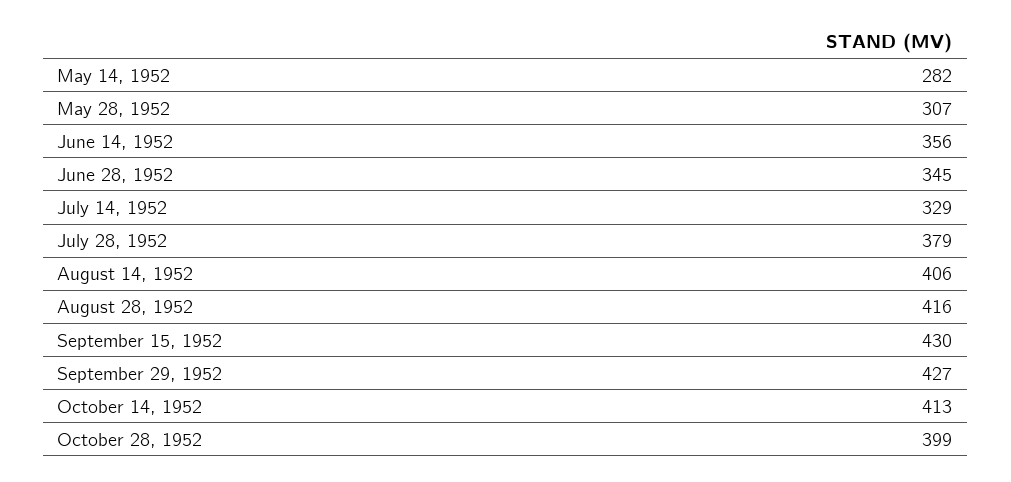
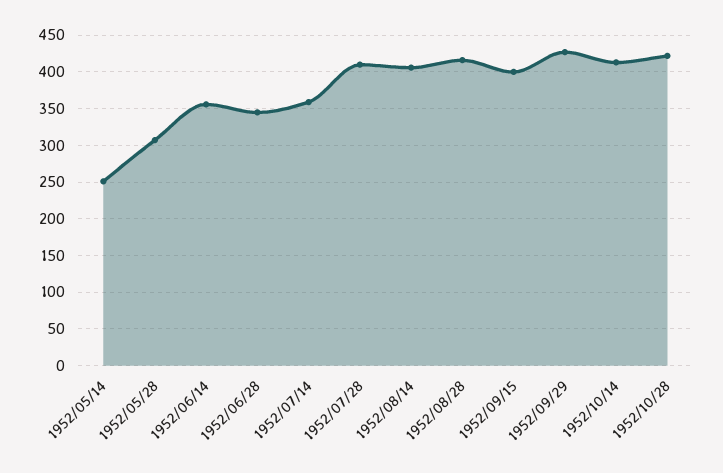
May 14, 1952: 282 -> 250
July 14, 1952: 329 -> 360
July 28, 1952: 379 -> 410
September 15, 1952: 430 -> 400
October 28, 1952: 399 -> 420

